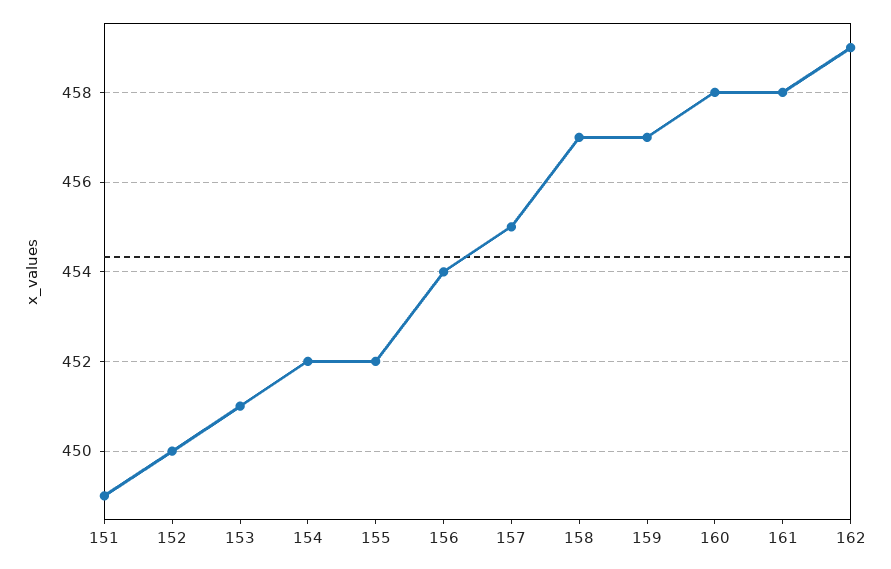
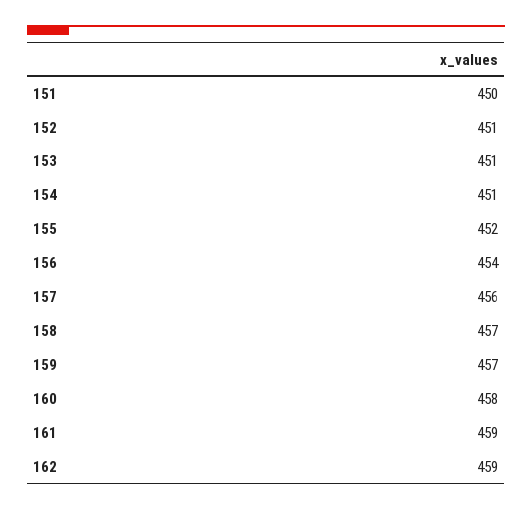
151: 449 -> 450
152: 450 -> 451
154: 452 -> 451
157: 455 -> 456
161: 458 -> 459

